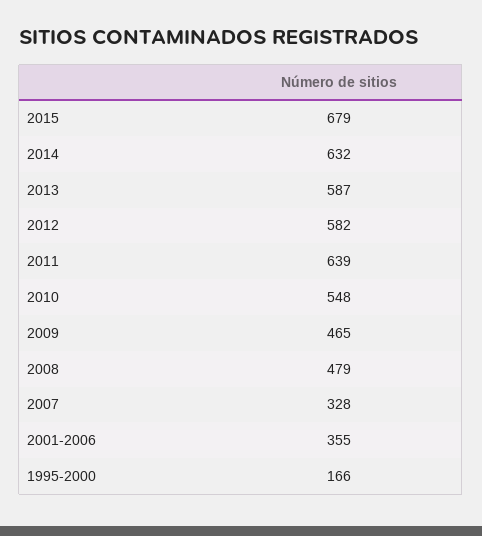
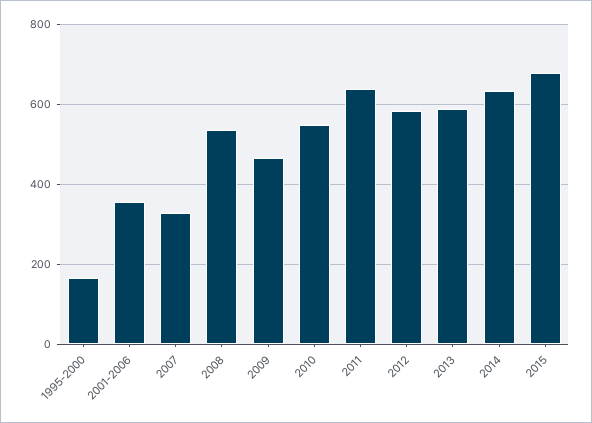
2008: 479 -> 540

